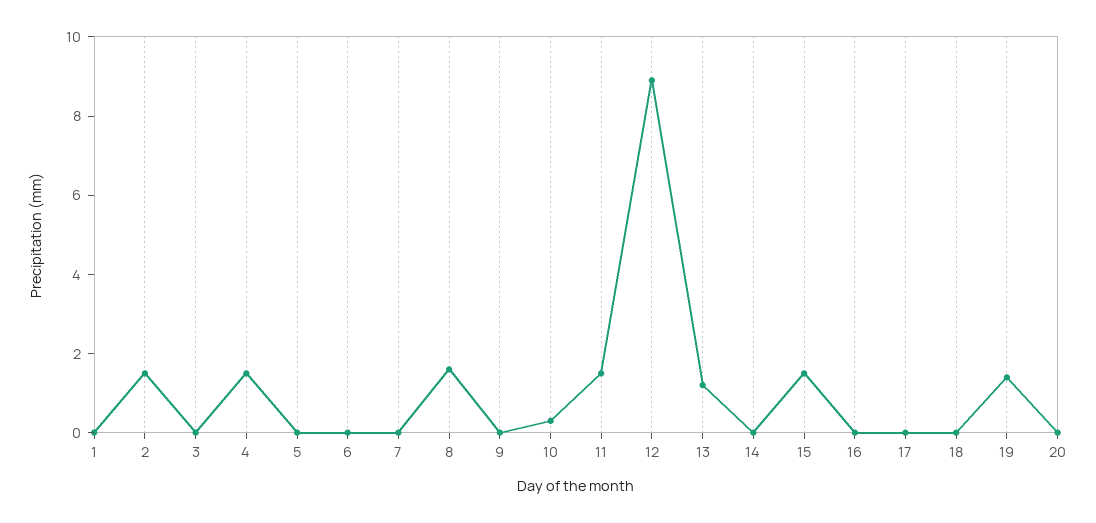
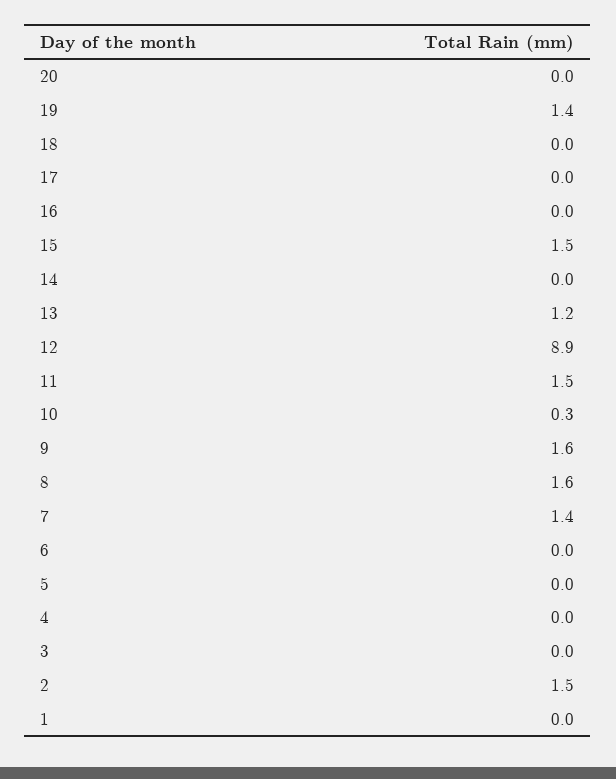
4: 1.5 -> 0
7: 0 -> 1.4
9: 0 -> 1.6

